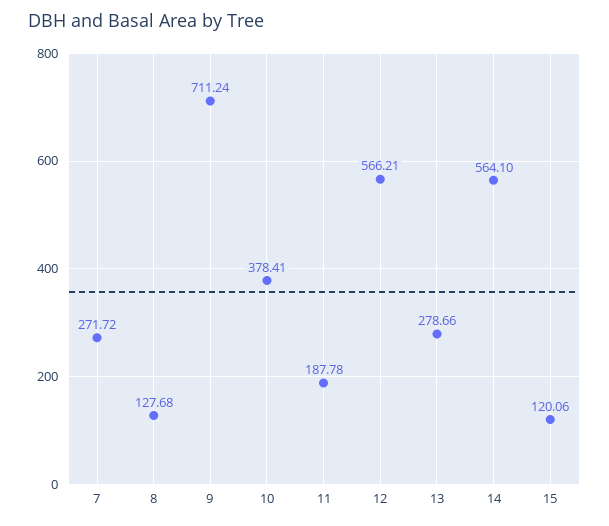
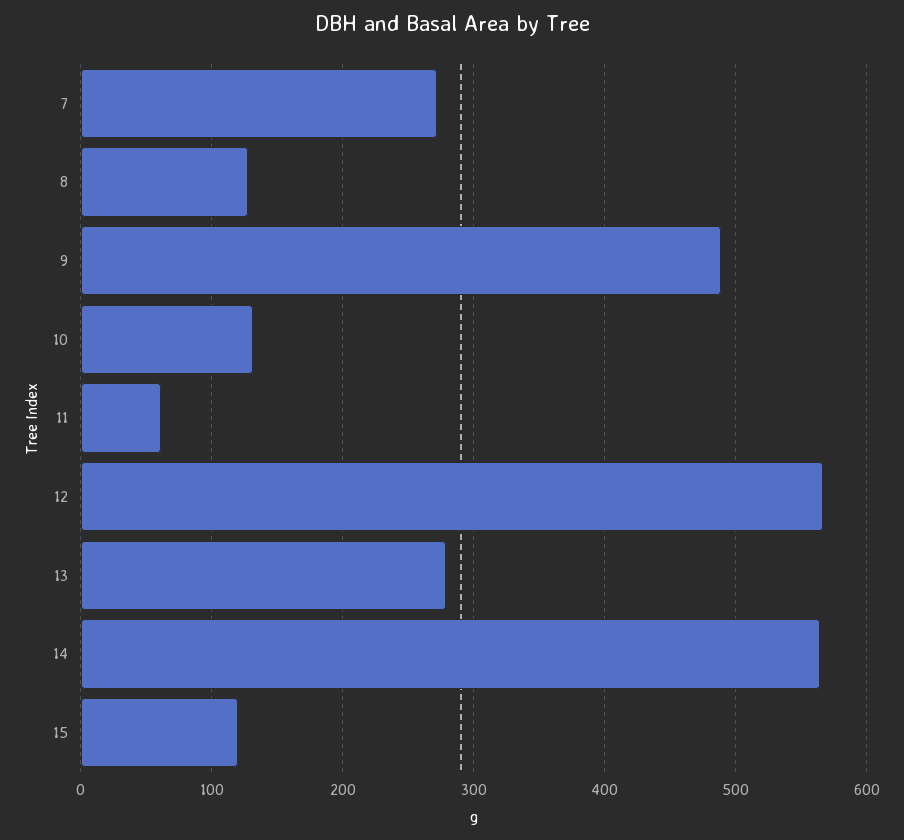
9: 711.24 -> 490
10: 378.41 -> 130
11: 187.78 -> 60

